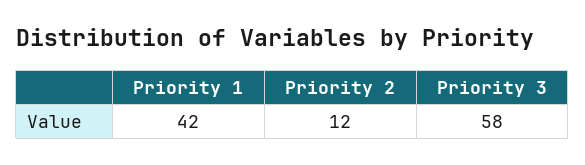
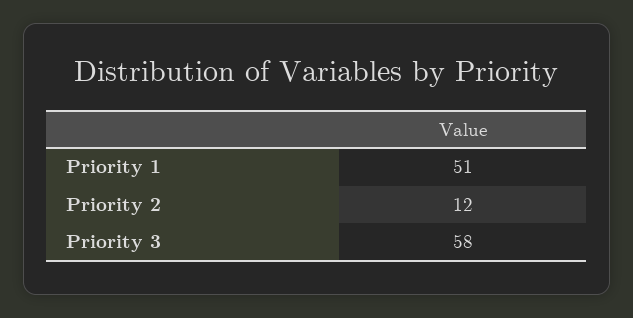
Priority 1: 42 -> 51

